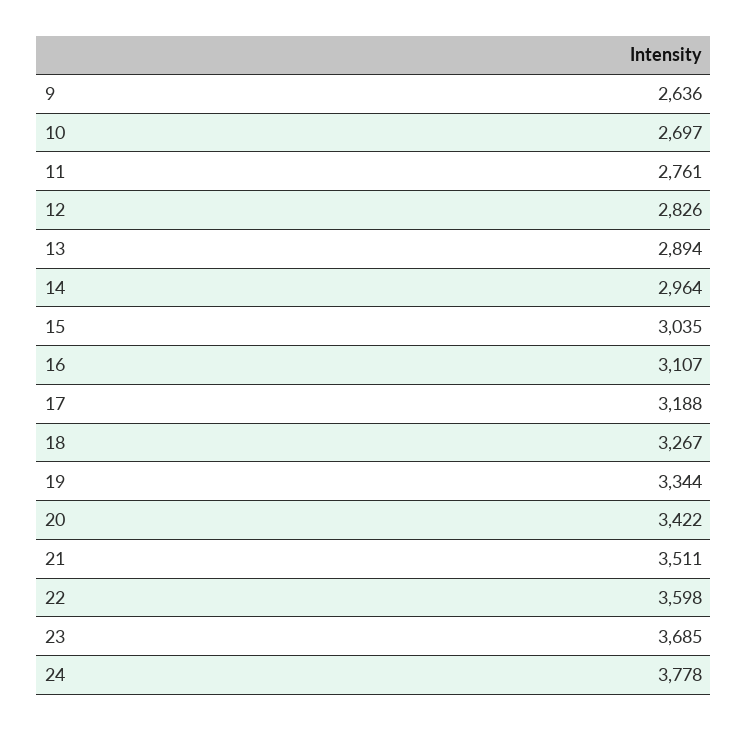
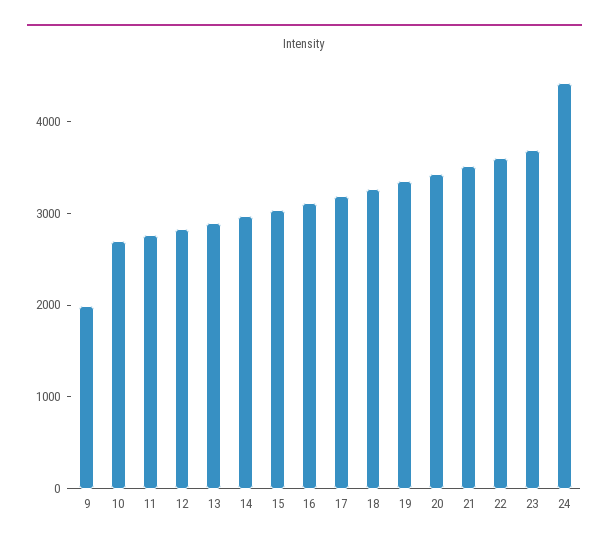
9: 2636 -> 2000
24: 3778 -> 4400

